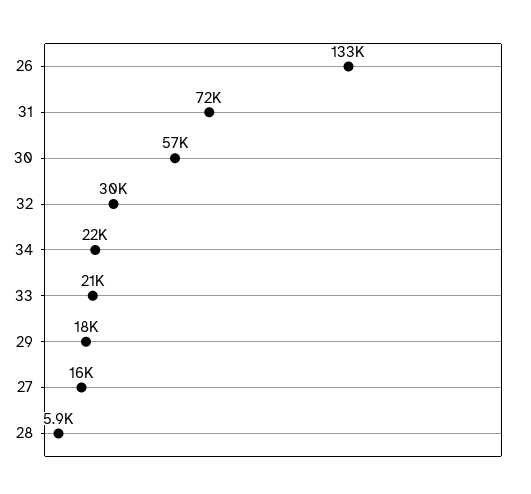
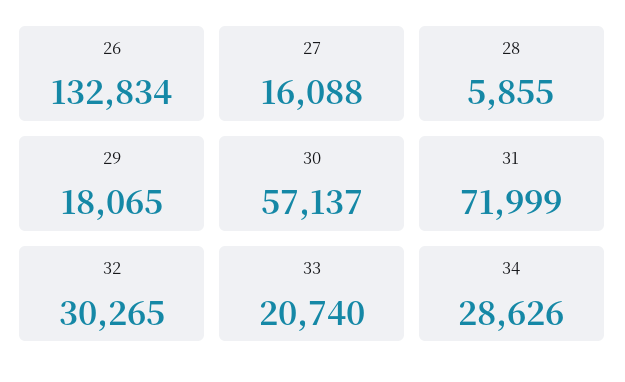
34: 22000 -> 28626

